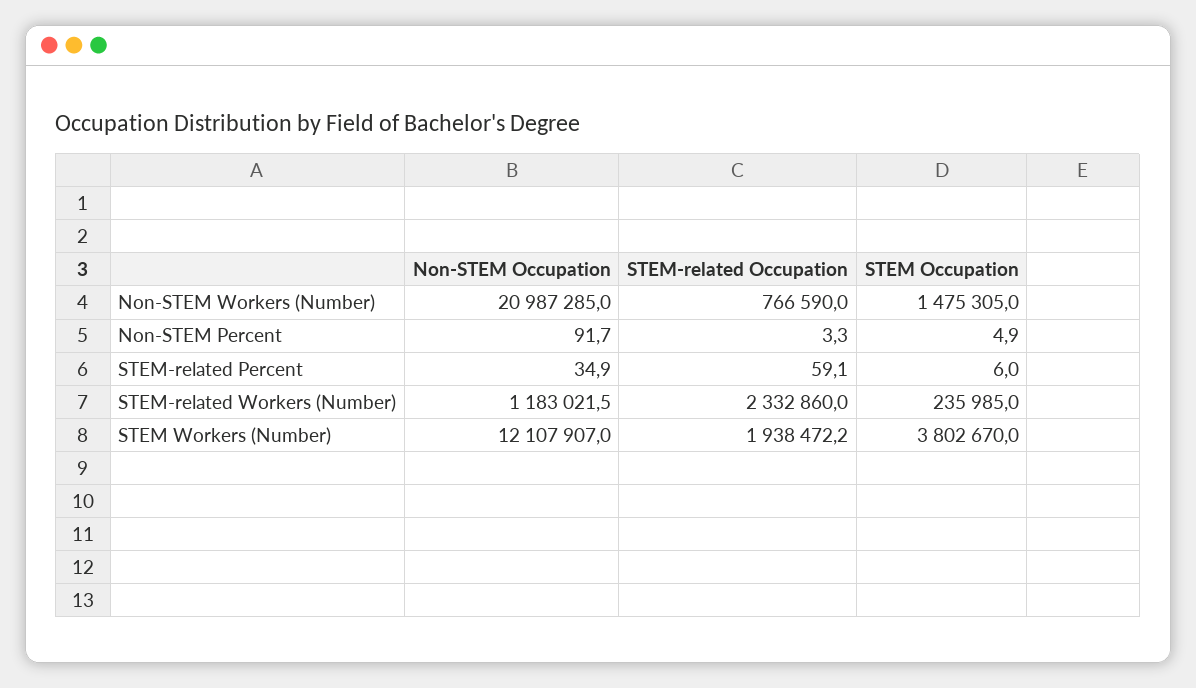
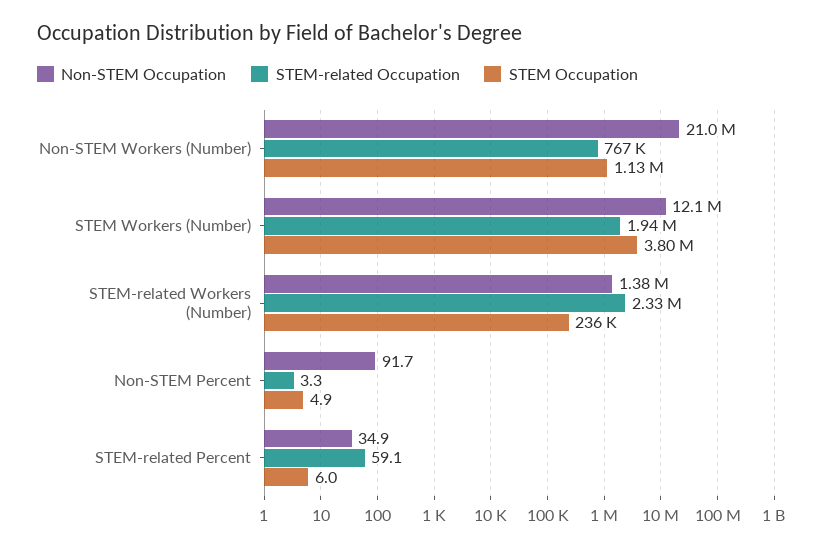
STEM Occupation, Non-STEM Workers (Number): 1475305 -> 1130000
Non-STEM Occupation, STEM-related Workers (Number): 1183021.5 -> 1380000

